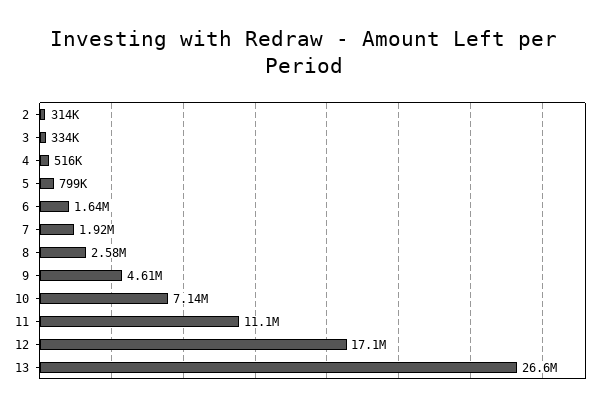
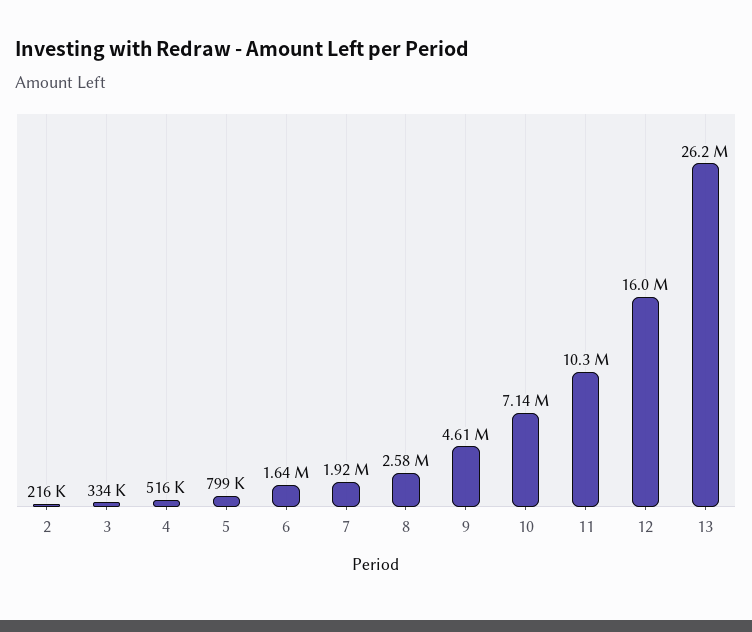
2: 314000 -> 216000
11: 11100000 -> 10300000
12: 17100000 -> 16000000
13: 26600000 -> 26200000

